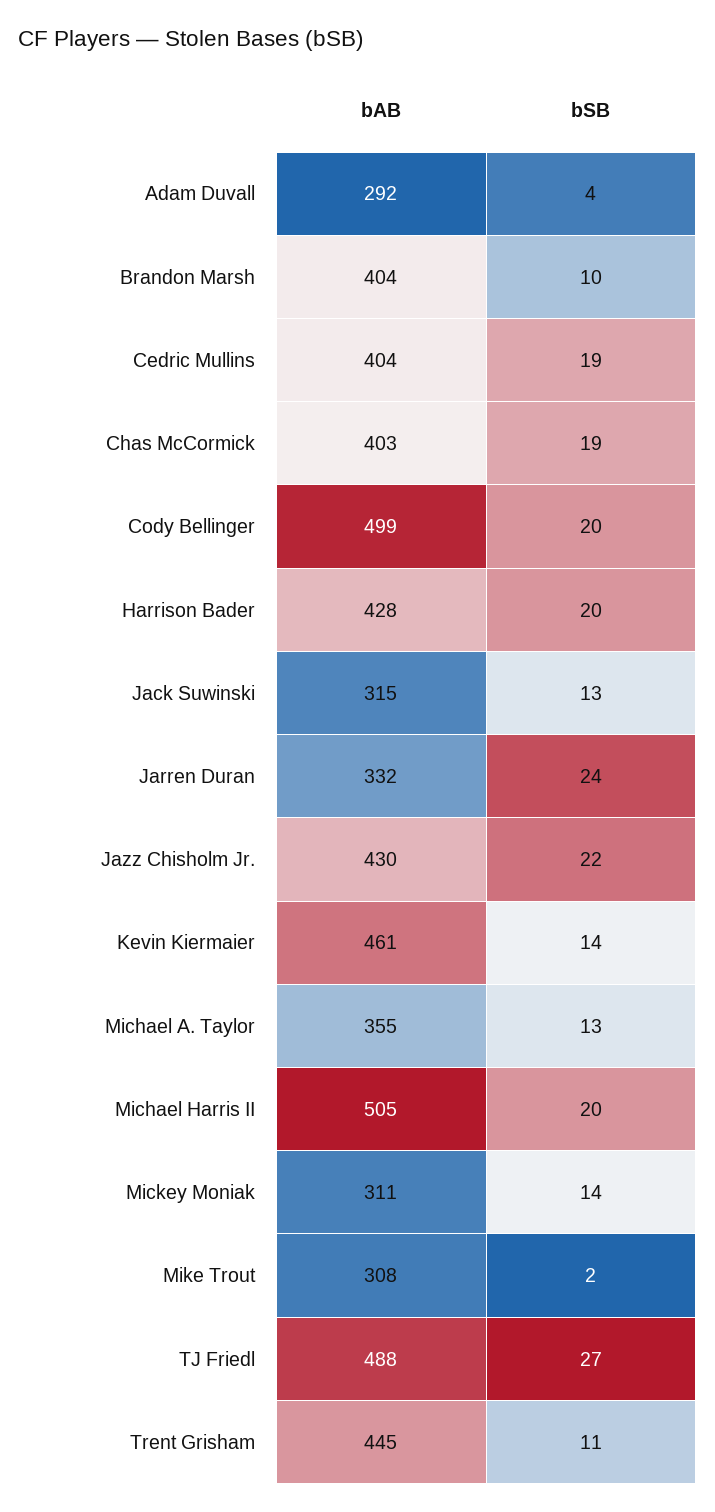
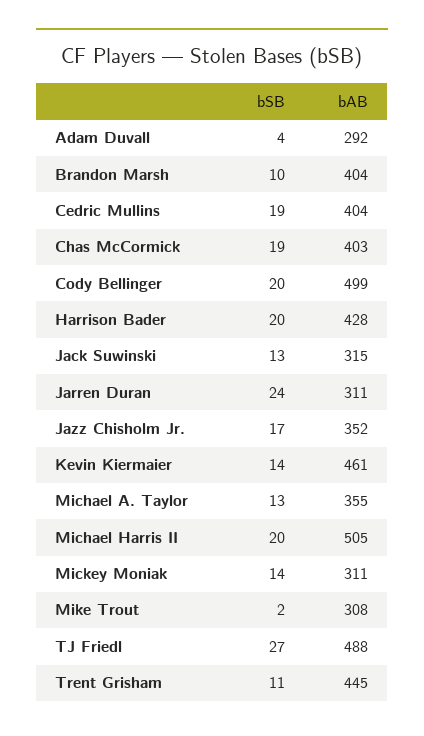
bAB, Jarren Duran: 332 -> 311
bAB, Jazz Chisholm Jr.: 430 -> 352
bSB, Jazz Chisholm Jr.: 22 -> 17

